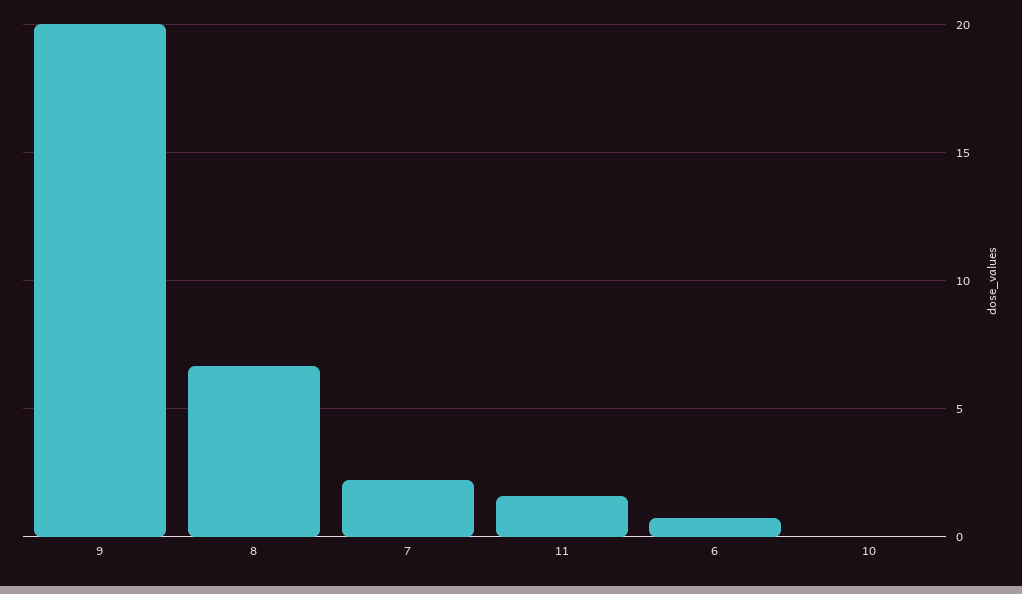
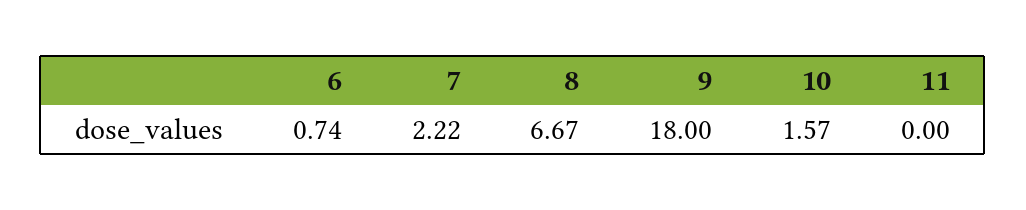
9: 20 -> 18
11: 1.5 -> 0
10: 0 -> 1.57

